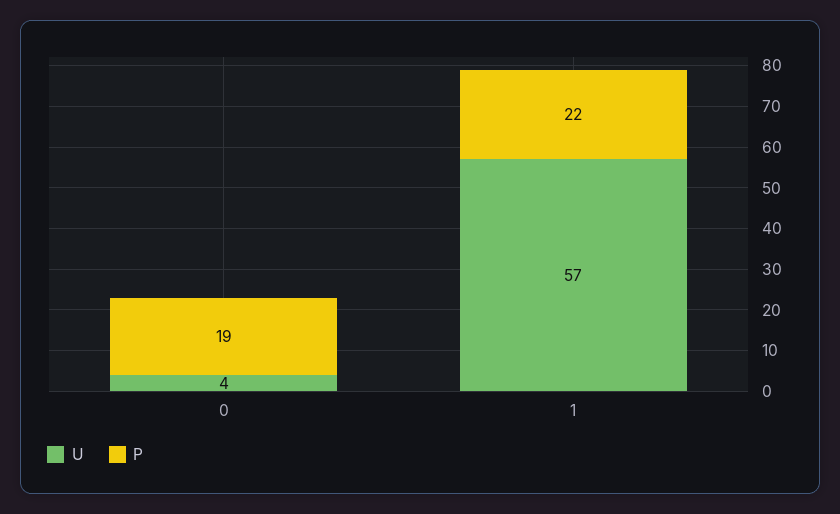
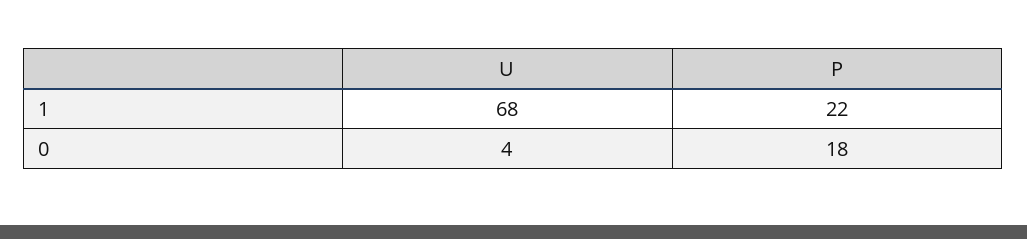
P, 0: 19 -> 18
U, 1: 57 -> 68

